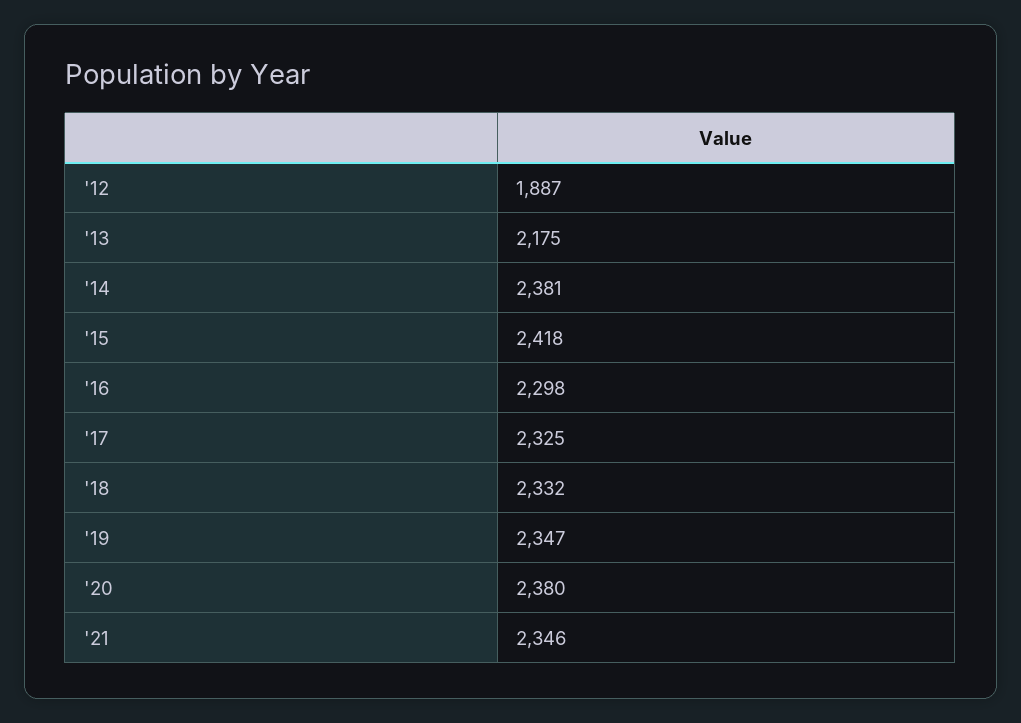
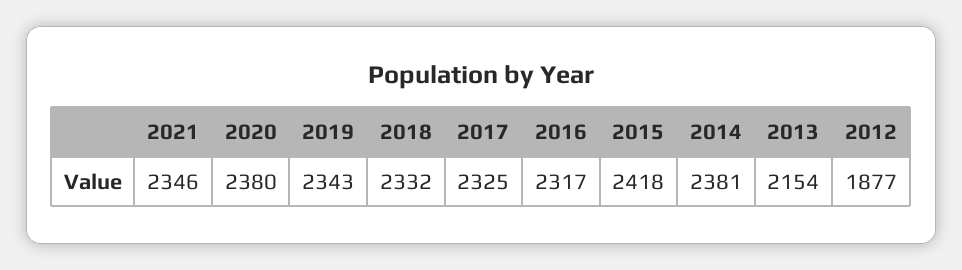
'12: 1887 -> 1877
'13: 2175 -> 2154
'16: 2298 -> 2317
'19: 2347 -> 2343

